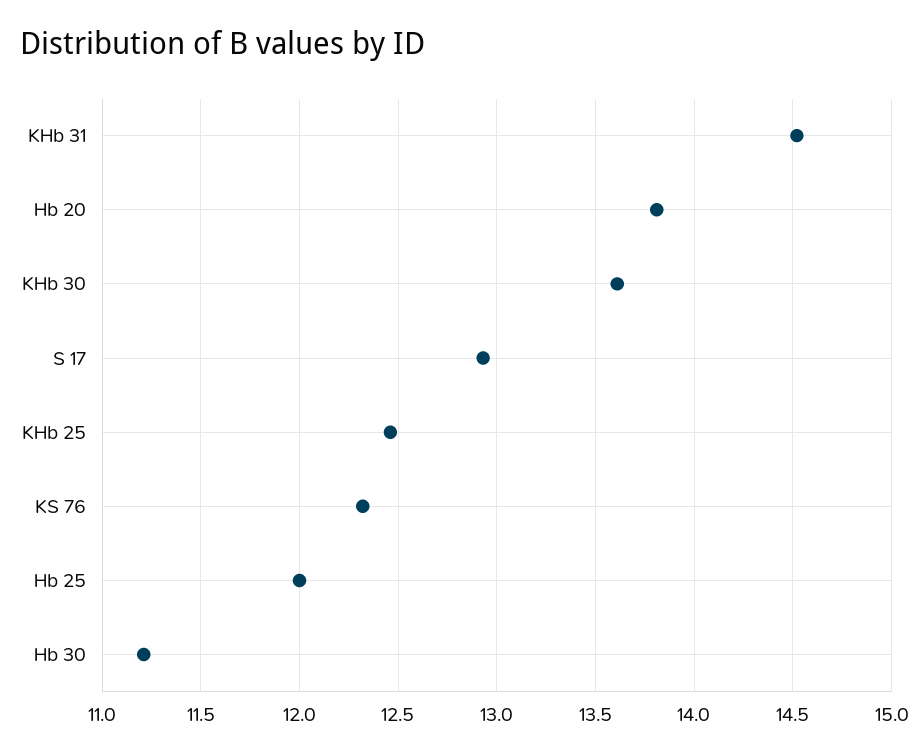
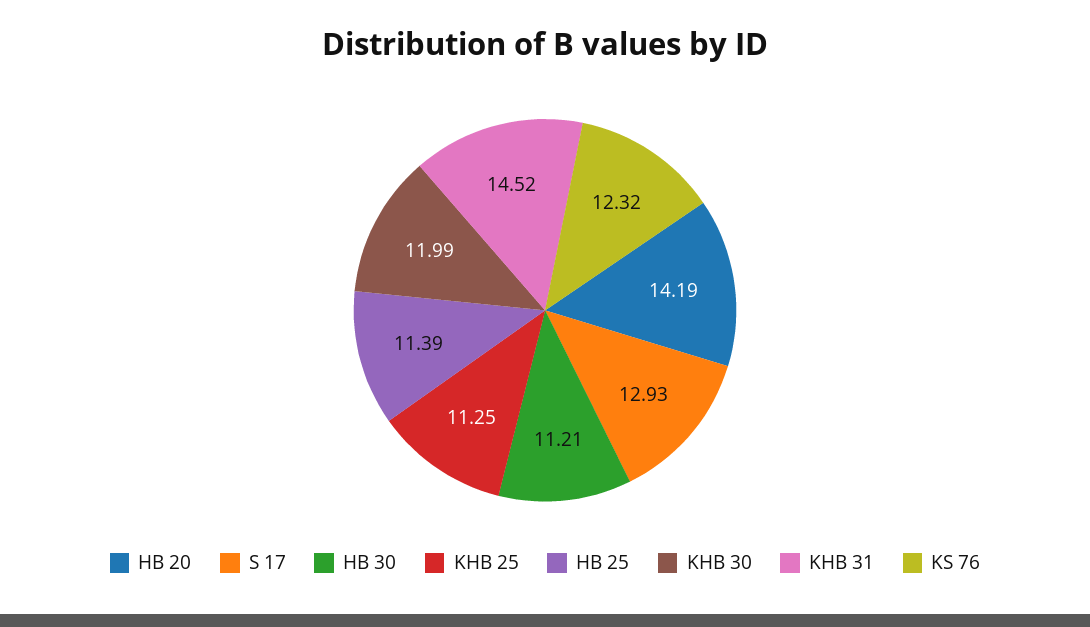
Hb 20: 13.8 -> 14.19
KHb 30: 13.6 -> 11.99
KHb 25: 12.45 -> 11.25
Hb 25: 12 -> 11.39

